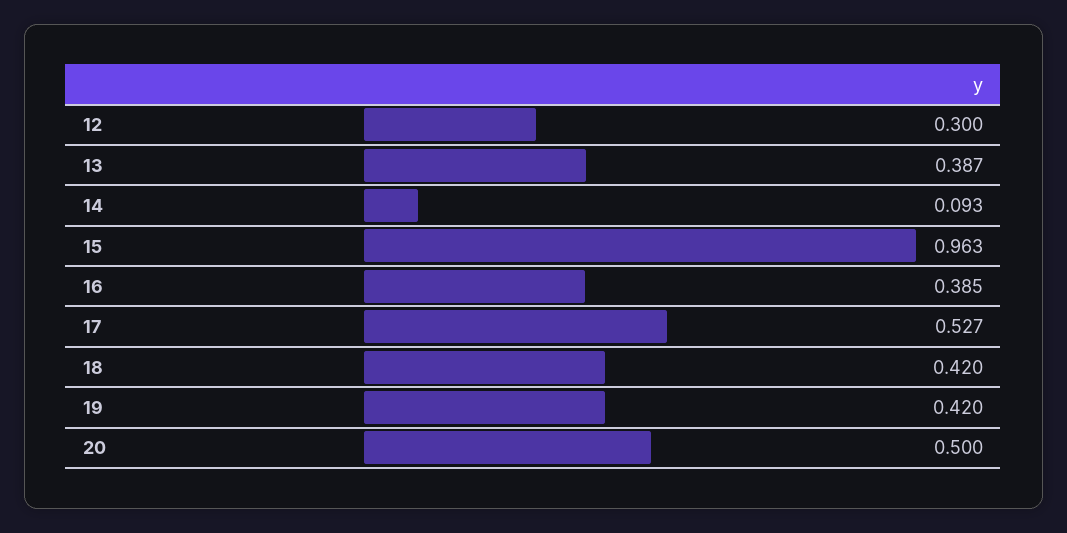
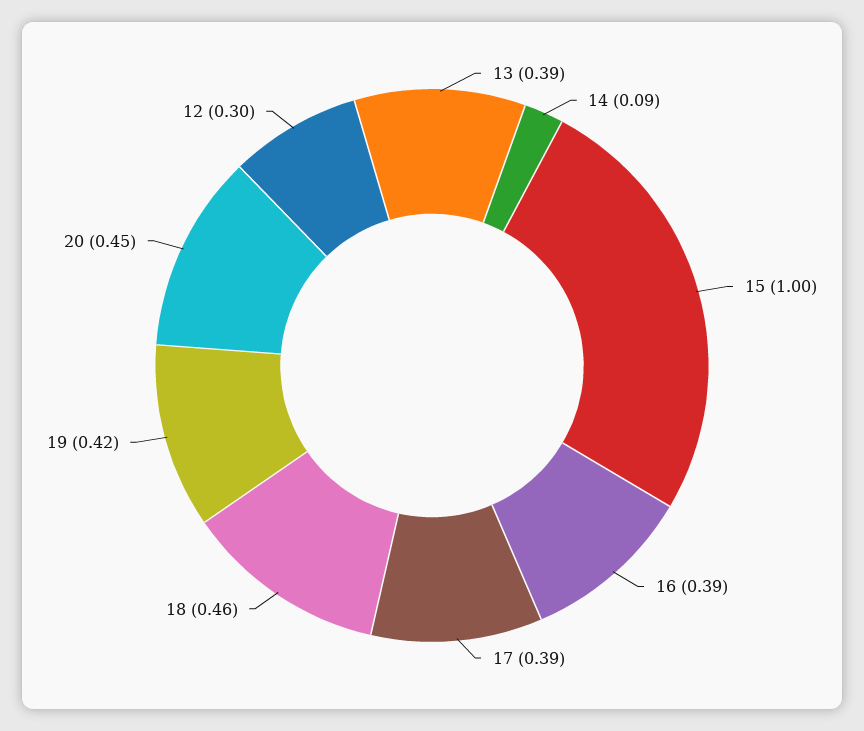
15: 0.963 -> 1
17: 0.527 -> 0.39
18: 0.42 -> 0.46
20: 0.5 -> 0.45

